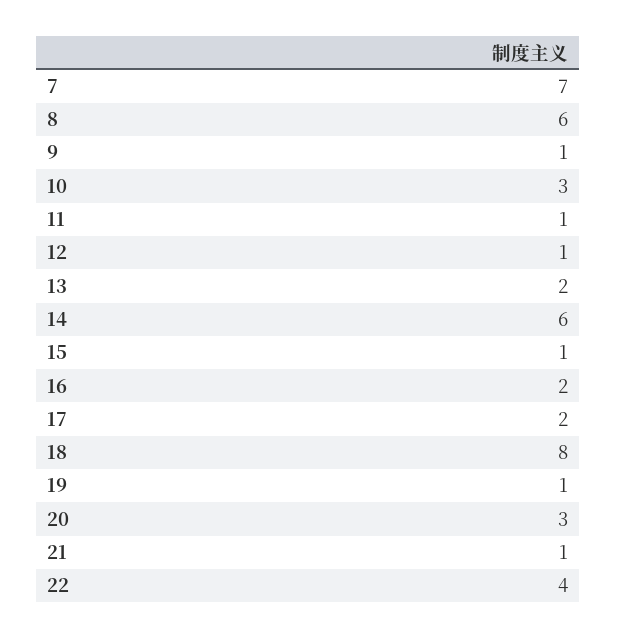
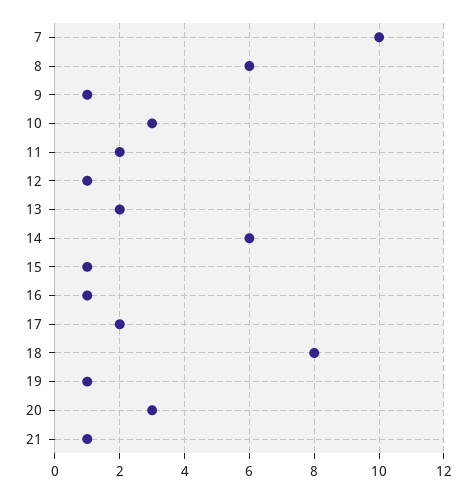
7: 7 -> 10
11: 1 -> 2
16: 2 -> 1
22: 4 -> none

